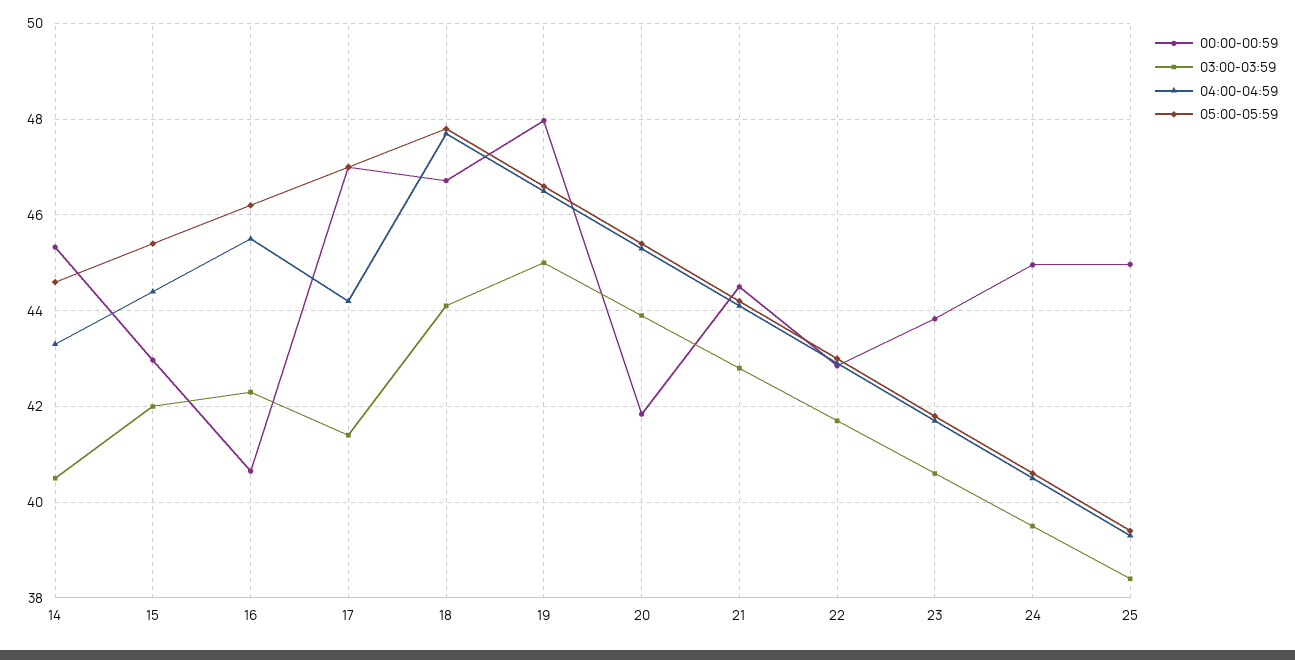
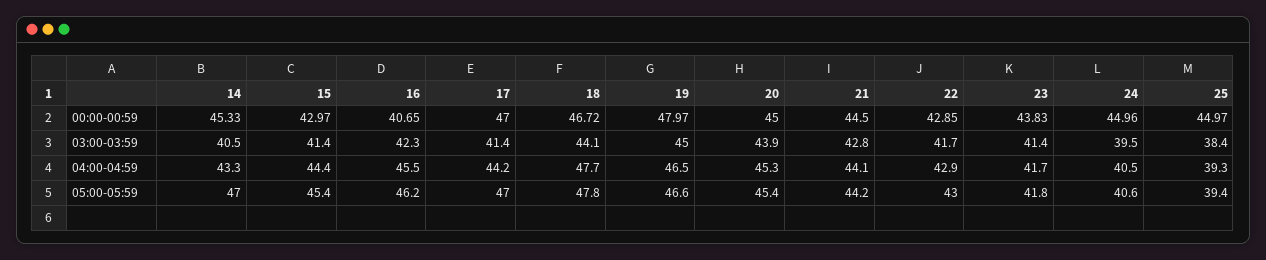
05:00-05:59, 14: 44.6 -> 47
03:00-03:59, 15: 42 -> 41.4
00:00-00:59, 20: 41.8 -> 45
03:00-03:59, 23: 40.6 -> 41.4

